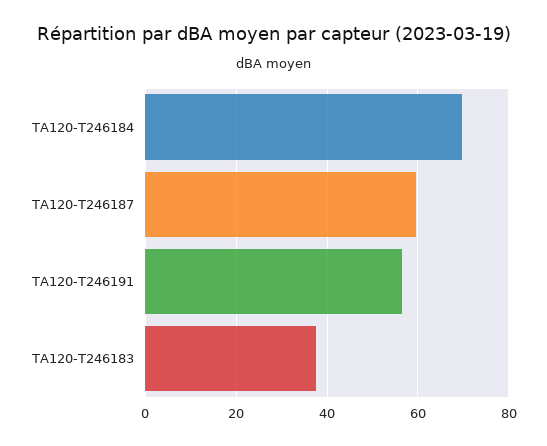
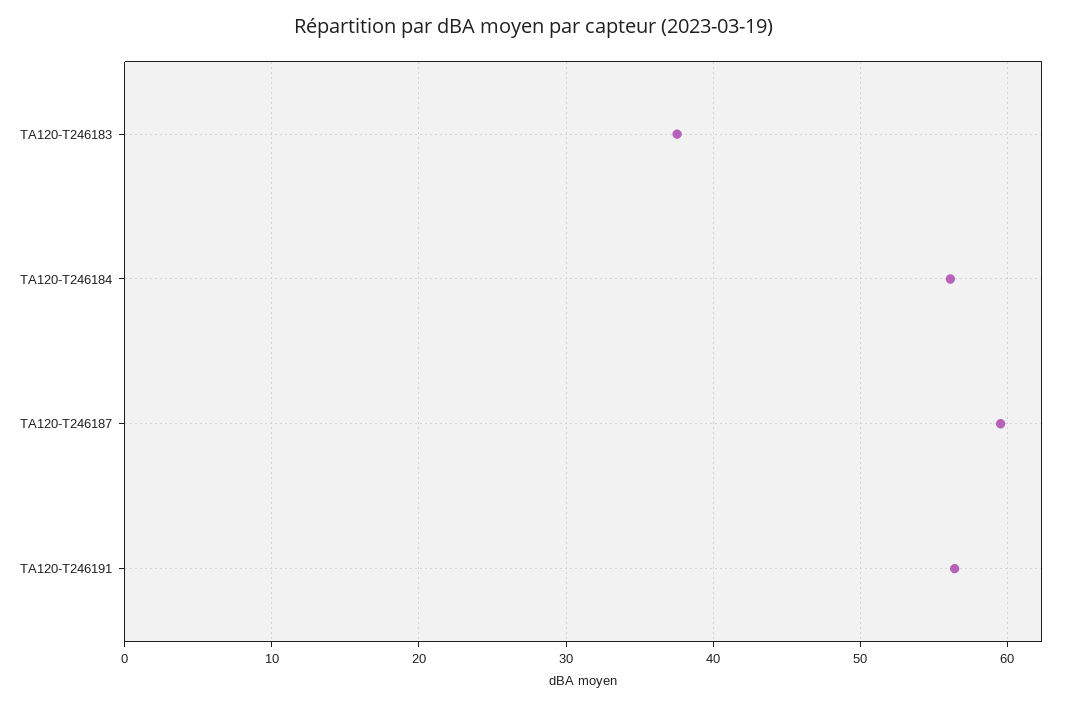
TA120-T246184: 70 -> 56

